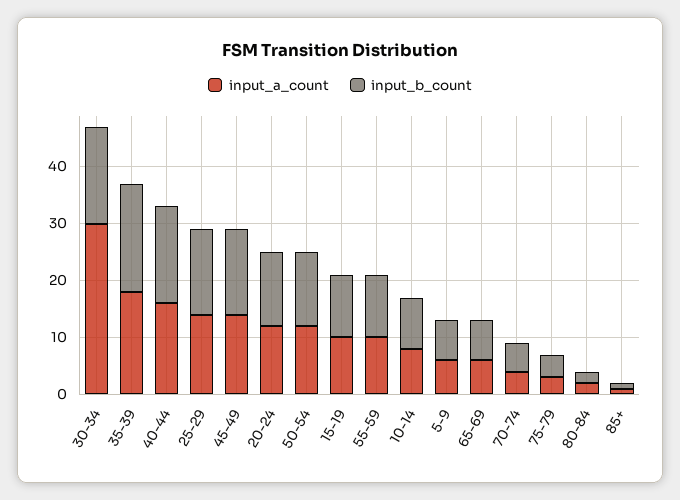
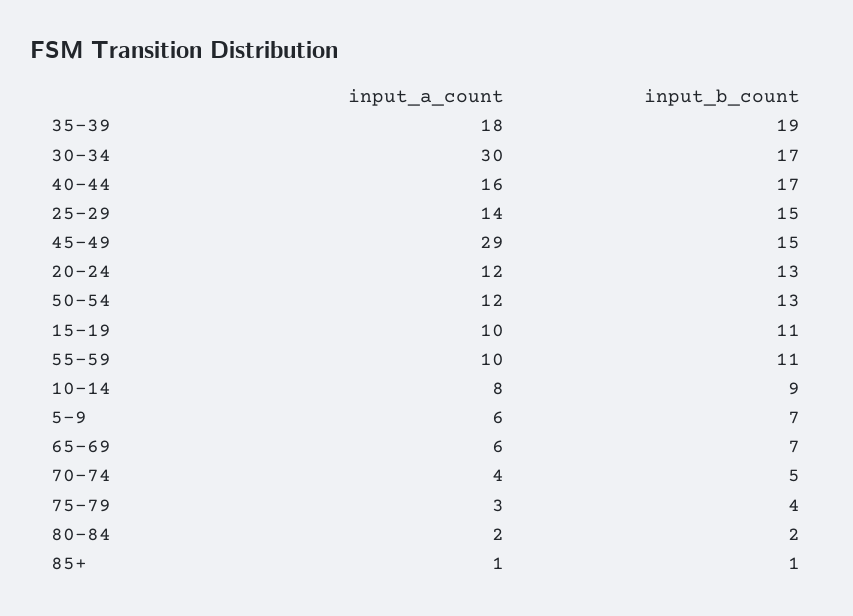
input_a_count, 45-49: 15 -> 29

